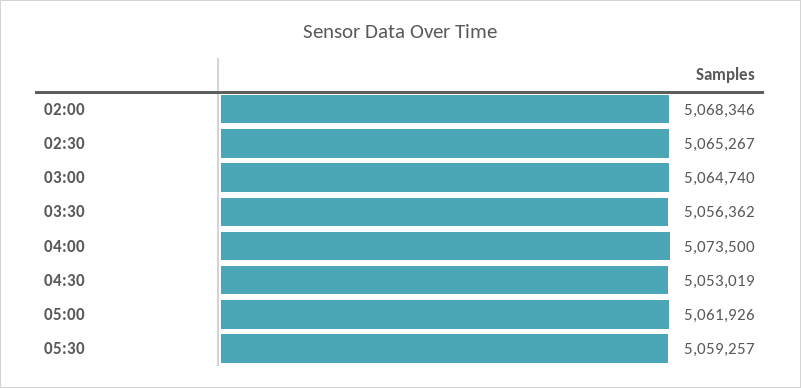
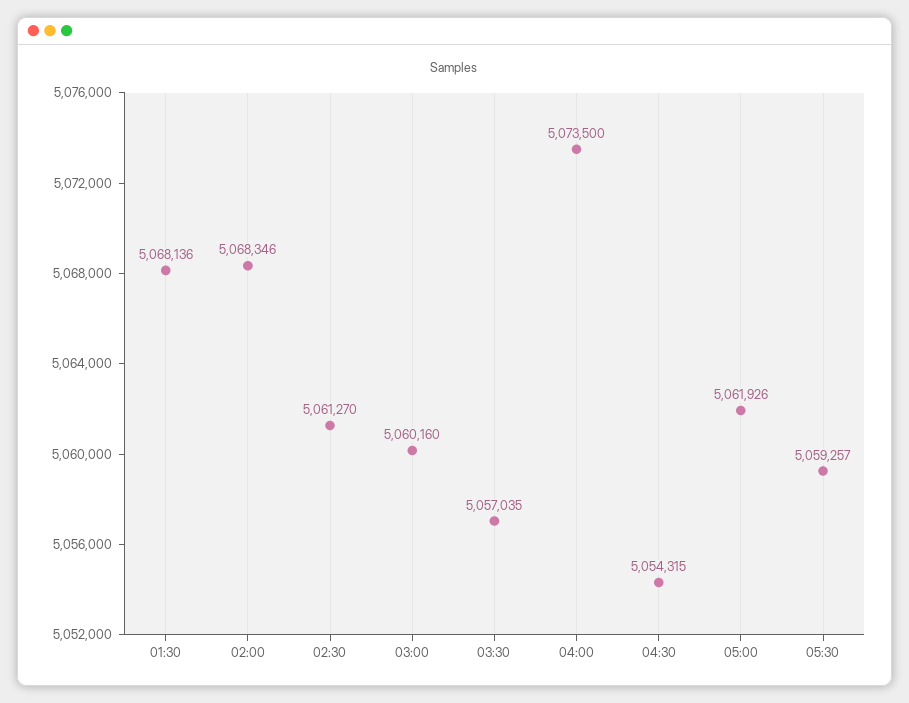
02:30: 5065267 -> 5061270
03:00: 5064740 -> 5060160
03:30: 5056362 -> 5057035
04:30: 5053019 -> 5054315
01:30: none -> 5068136

